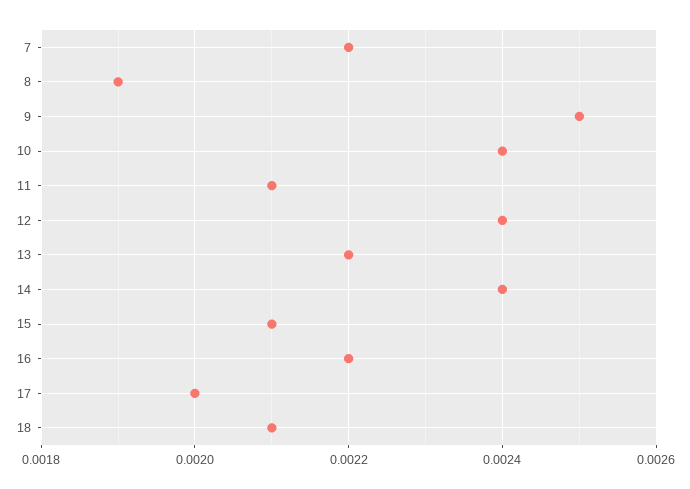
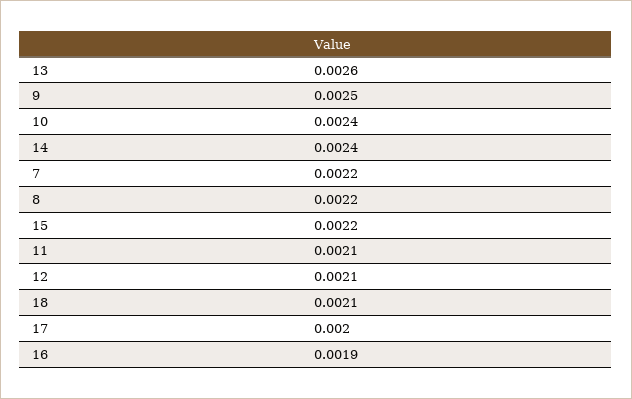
8: 0.0019 -> 0.0022
12: 0.0024 -> 0.0021
13: 0.0022 -> 0.0026
15: 0.0021 -> 0.0022
16: 0.0022 -> 0.0019

